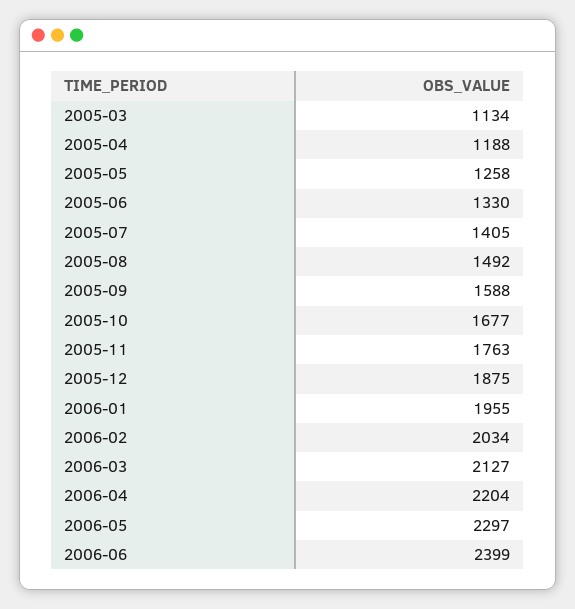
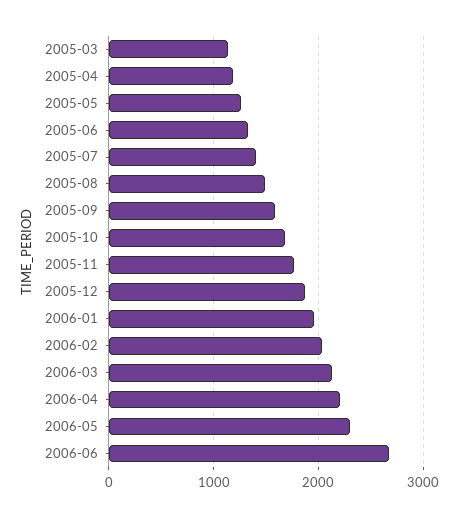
2006-06: 2399 -> 2700

